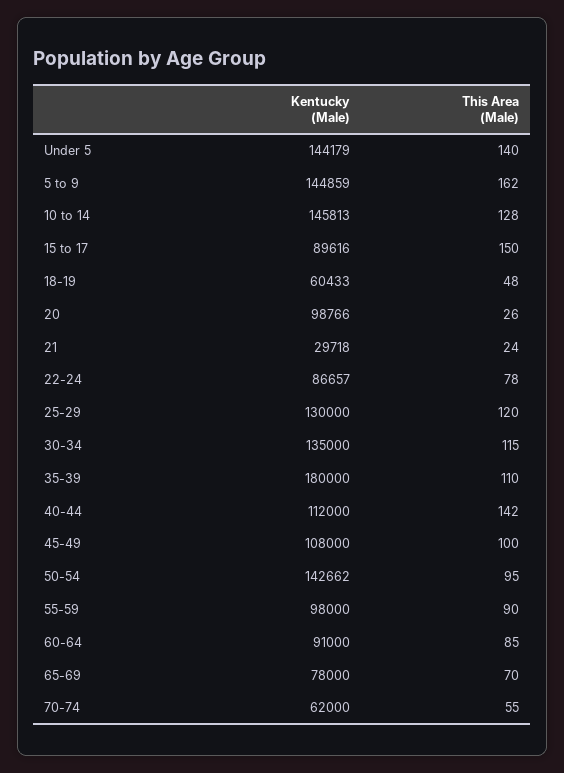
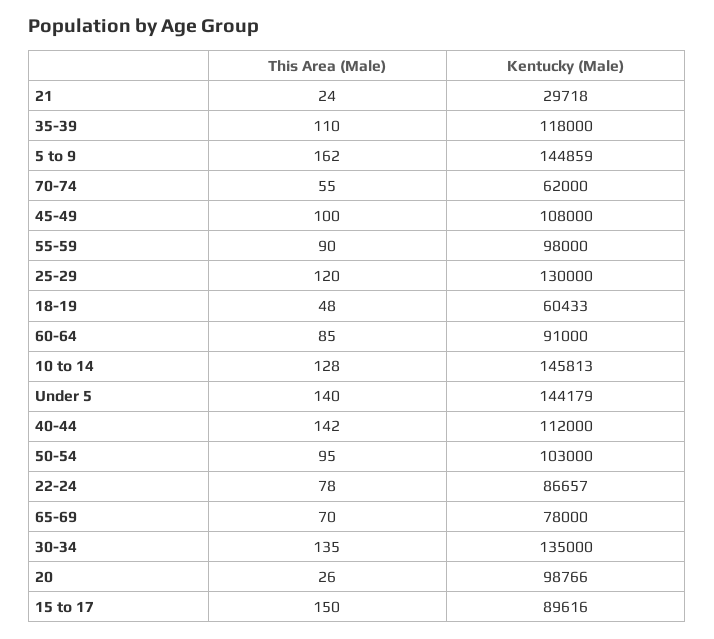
This Area (Male), 30-34: 115 -> 135
Kentucky (Male), 35-39: 180000 -> 118000
Kentucky (Male), 50-54: 142662 -> 103000

